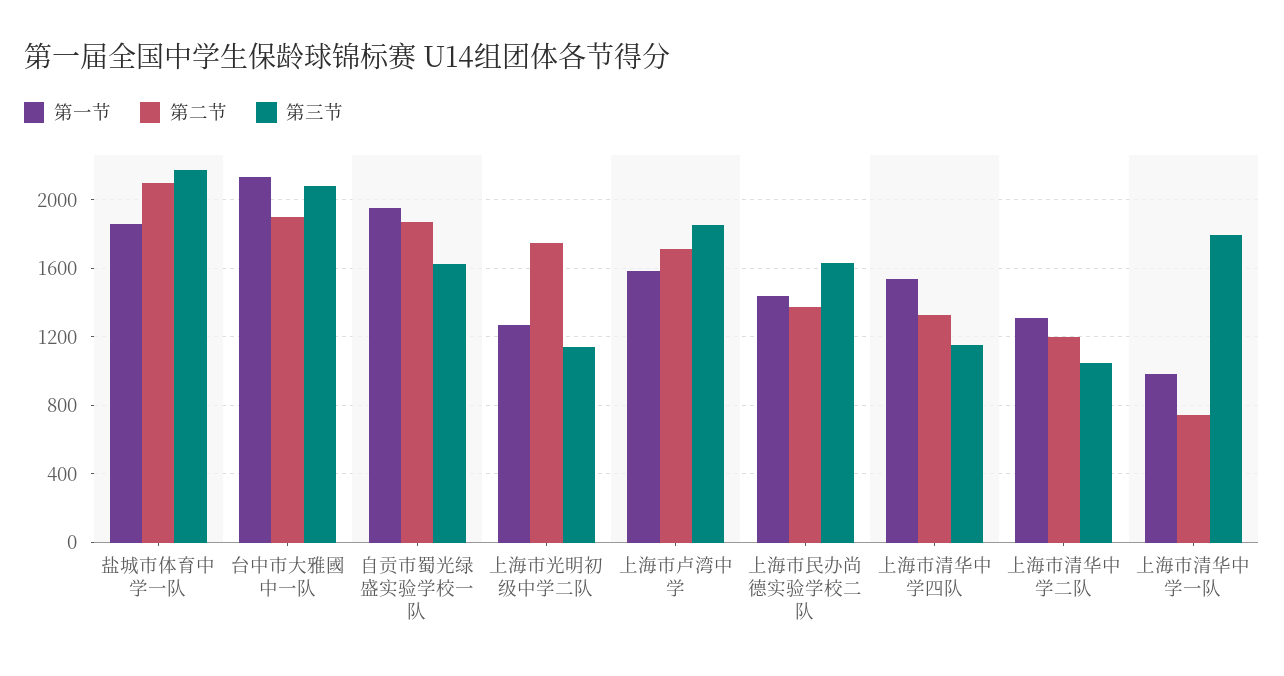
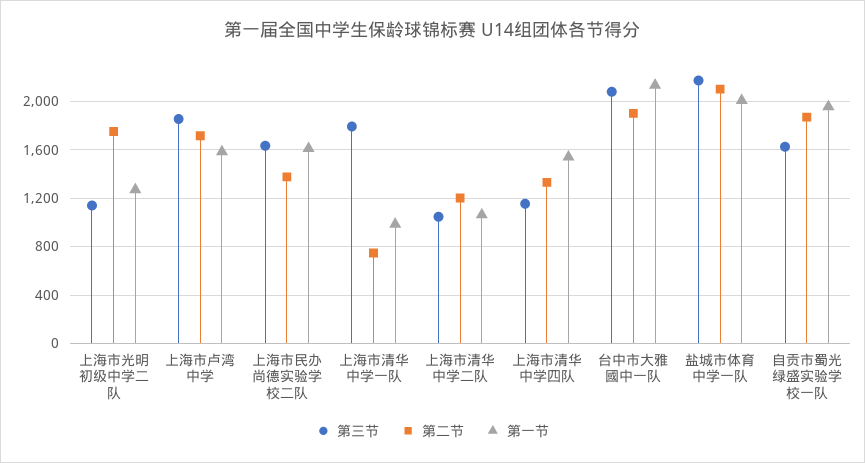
第一节, 盐城市体育中学一队: 1850 -> 2000
第一节, 上海市民办尚德实验学校二队: 1450 -> 1600
第一节, 上海市清华中学二队: 1300 -> 1050

